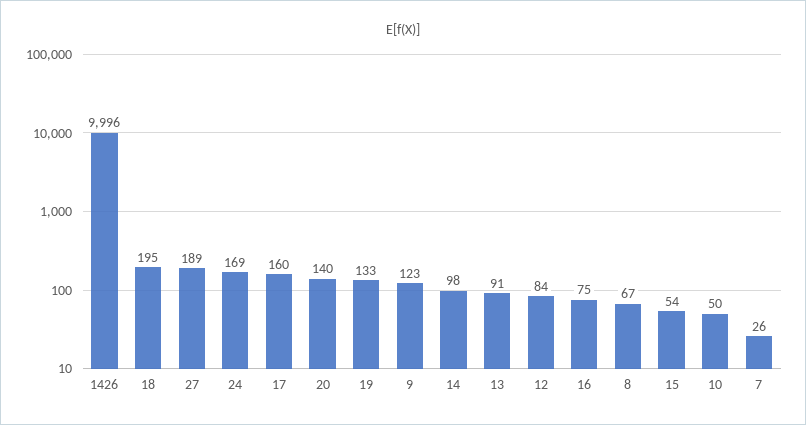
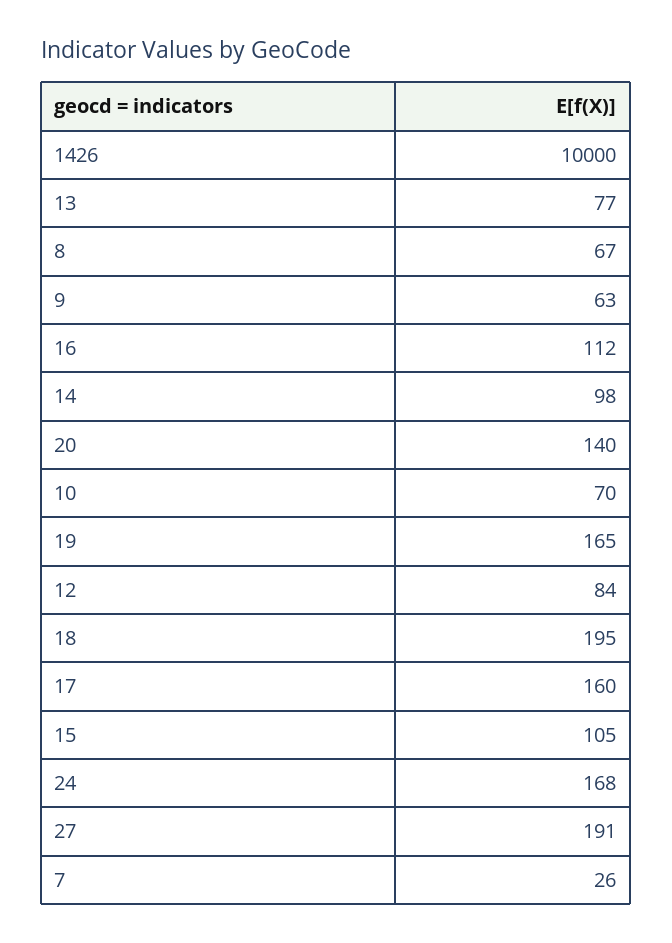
1426: 9996 -> 10000
27: 189 -> 191
24: 169 -> 168
19: 133 -> 165
9: 123 -> 63
13: 91 -> 77
16: 75 -> 112
15: 54 -> 105
10: 50 -> 70

